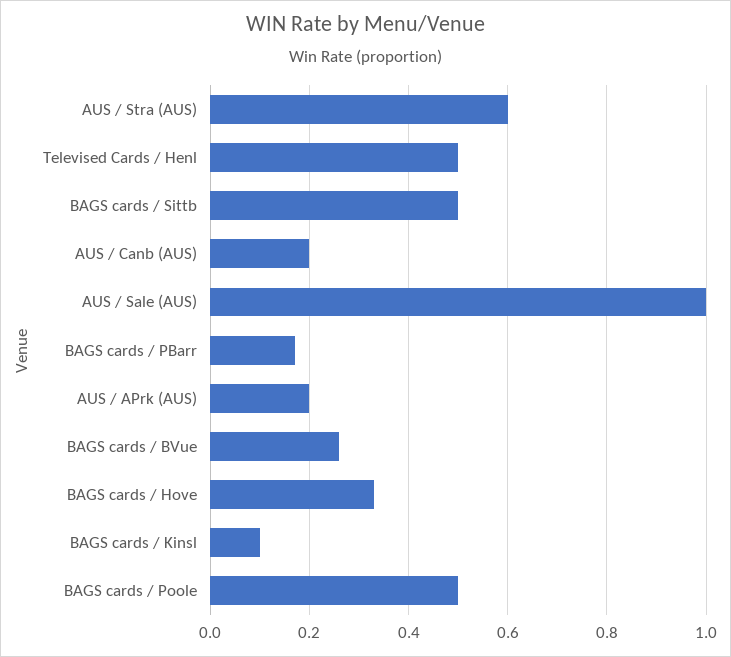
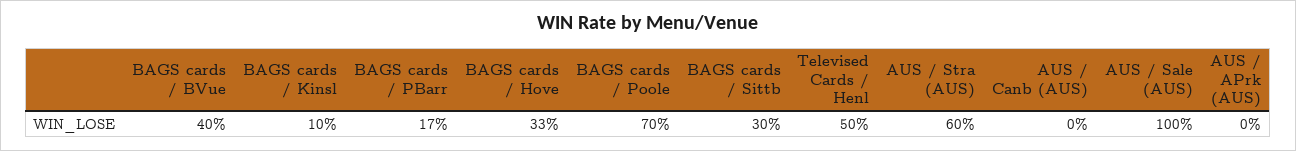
BAGS cards / Sittb: 0.5 -> 0.3
AUS / Canb (AUS): 0.2 -> 0
AUS / APrk (AUS): 0.2 -> 0
BAGS cards / BVue: 0.25 -> 0.4
BAGS cards / Poole: 0.5 -> 0.7

